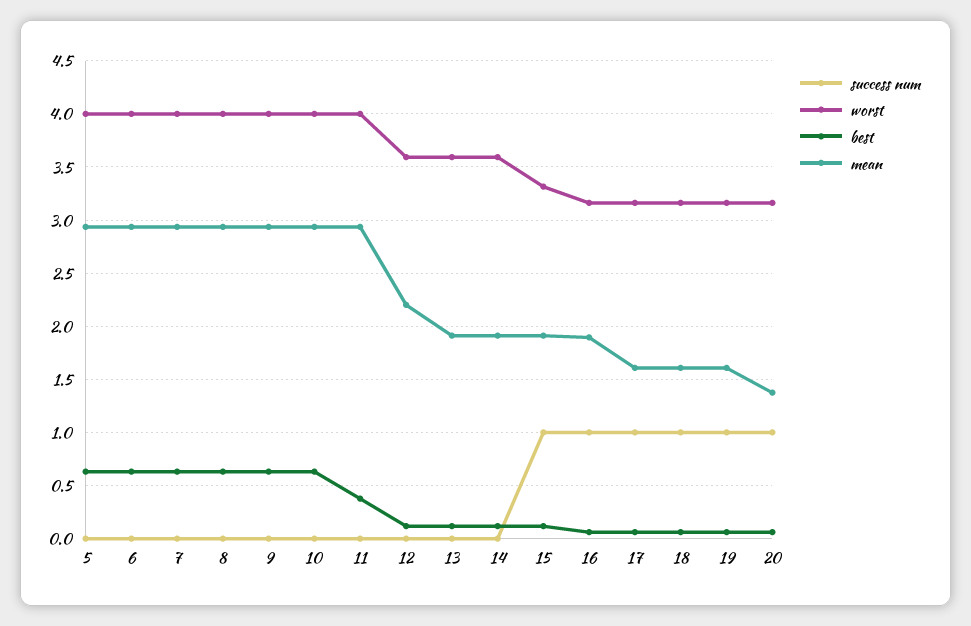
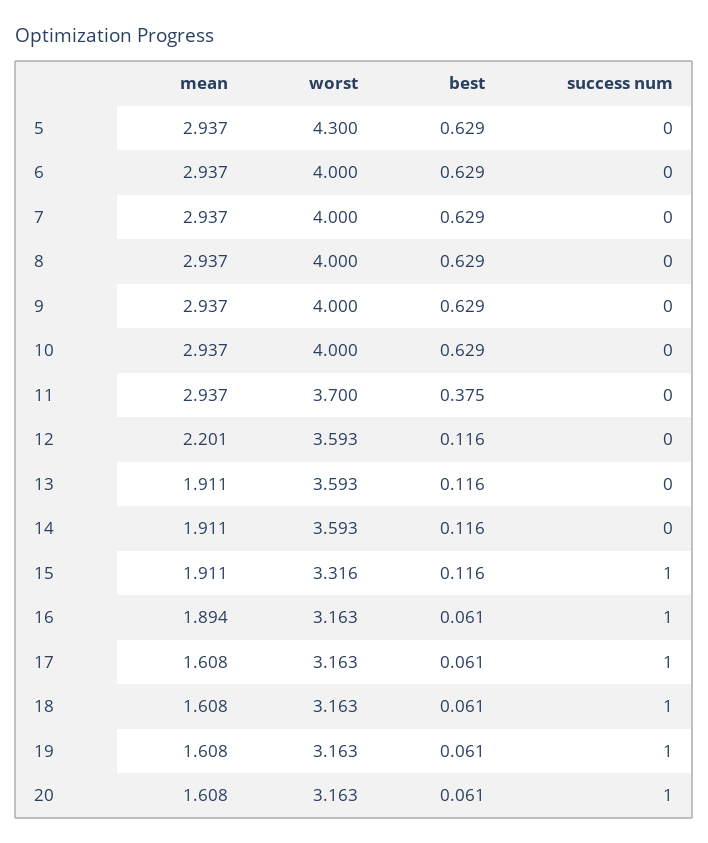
worst, 5: 4 -> 4.3
worst, 11: 4 -> 3.7
mean, 20: 1.4 -> 1.608

